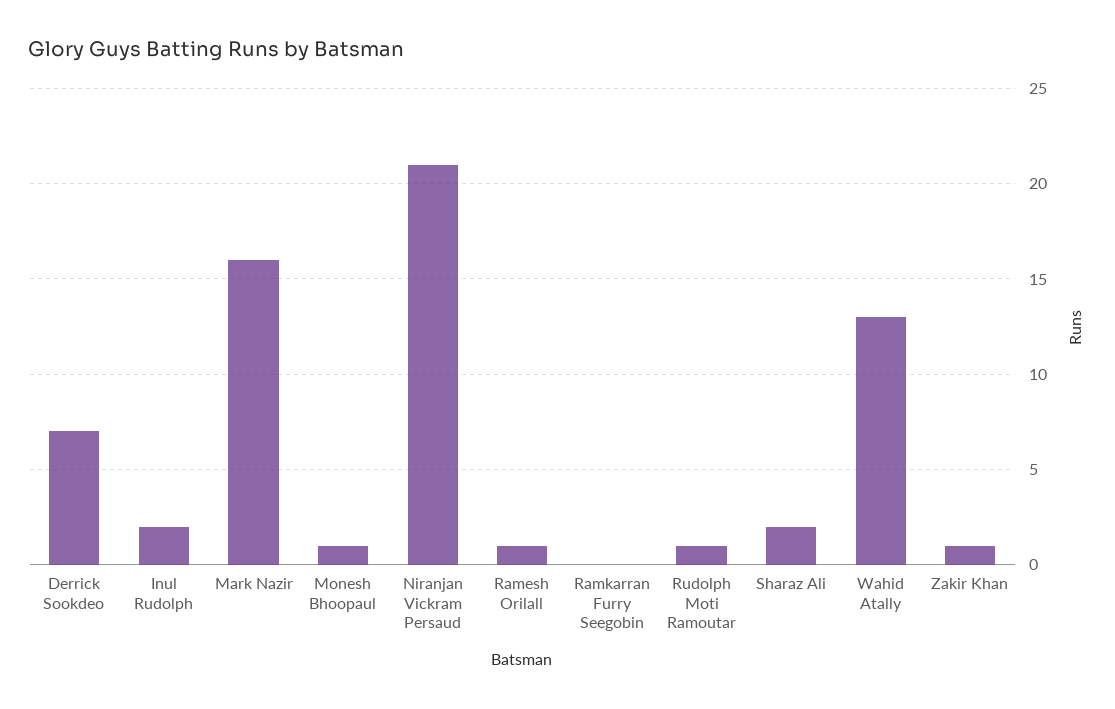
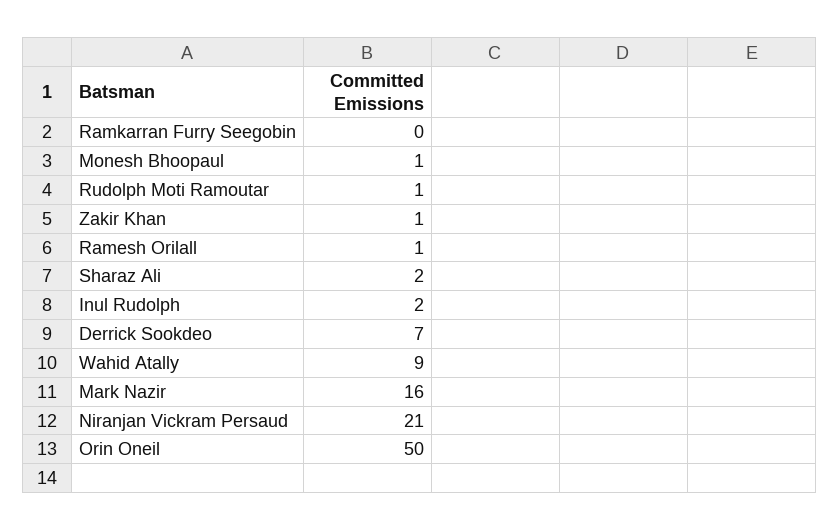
Wahid Atally: 13 -> 9
Orin Oneil: none -> 50

